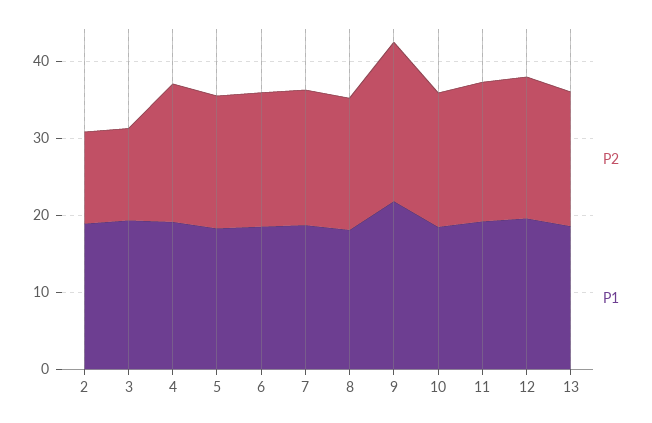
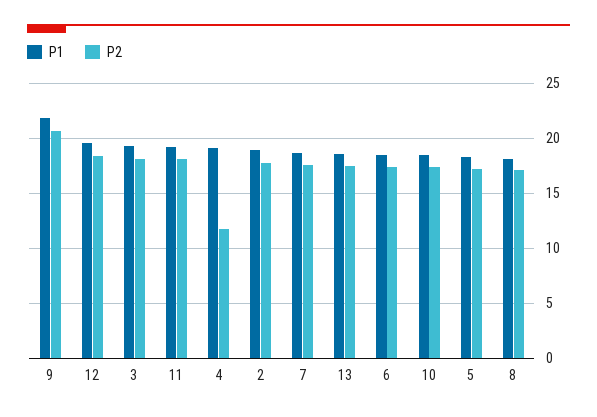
P2, 2: 12 -> 18
P2, 3: 12 -> 18
P2, 4: 18 -> 12

